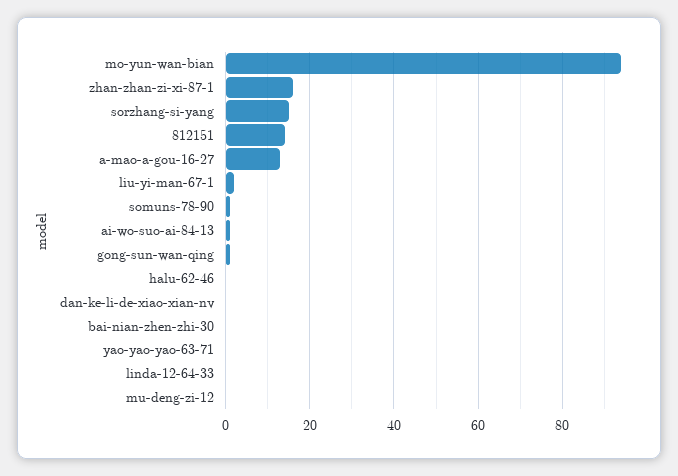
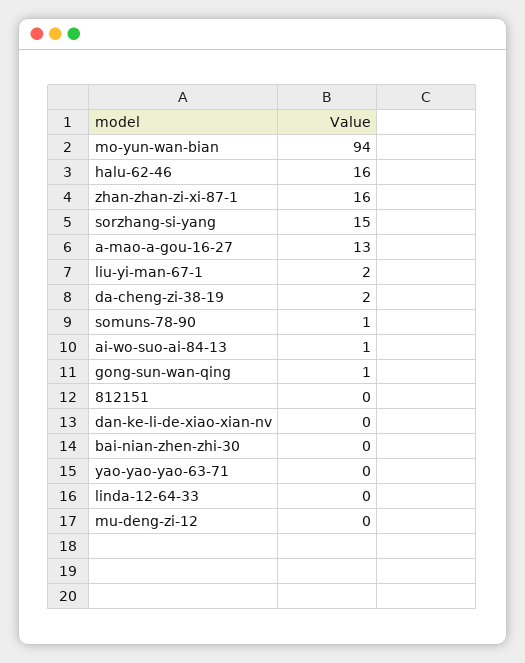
812151: 15 -> 0
halu-62-46: 0 -> 16
da-cheng-zi-38-19: none -> 2

